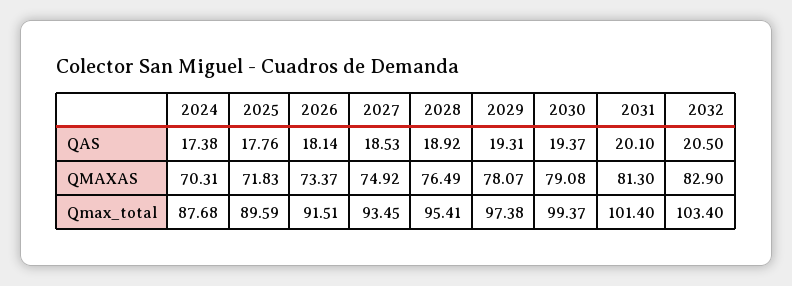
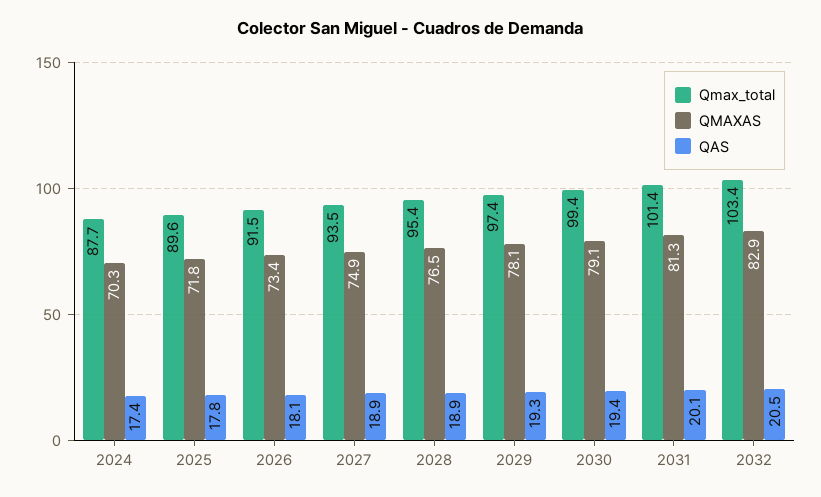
QAS, 2027: 18.53 -> 18.9

